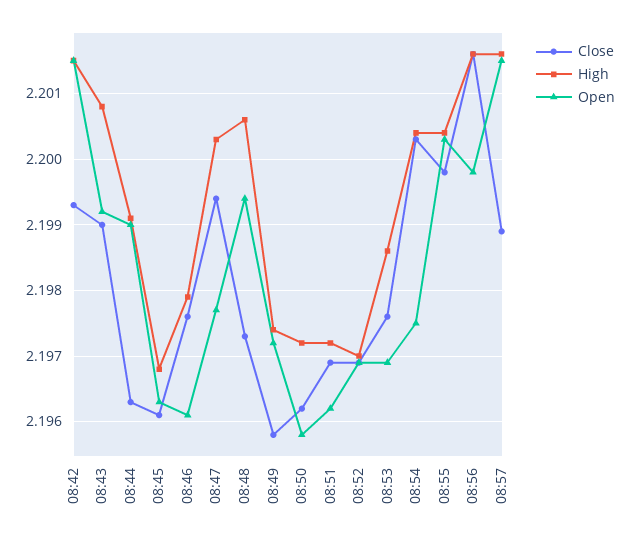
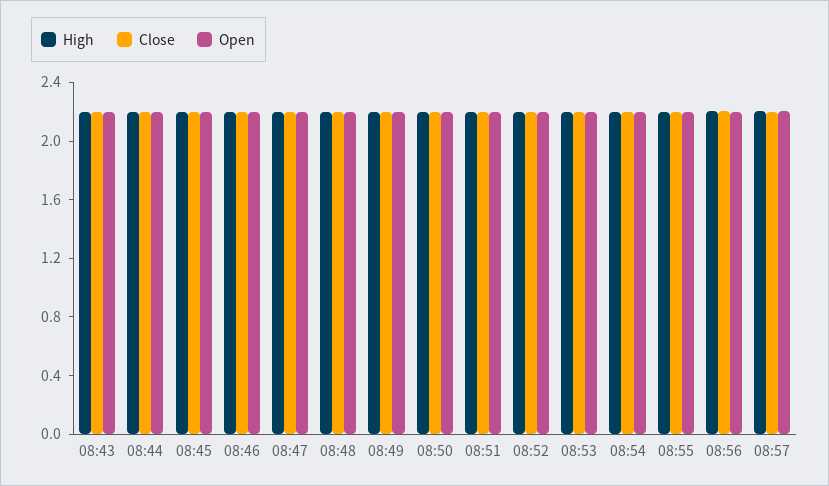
Close, 08:42: 2.1993 -> none
High, 08:42: 2.2015 -> none
Open, 08:42: 2.2015 -> none

